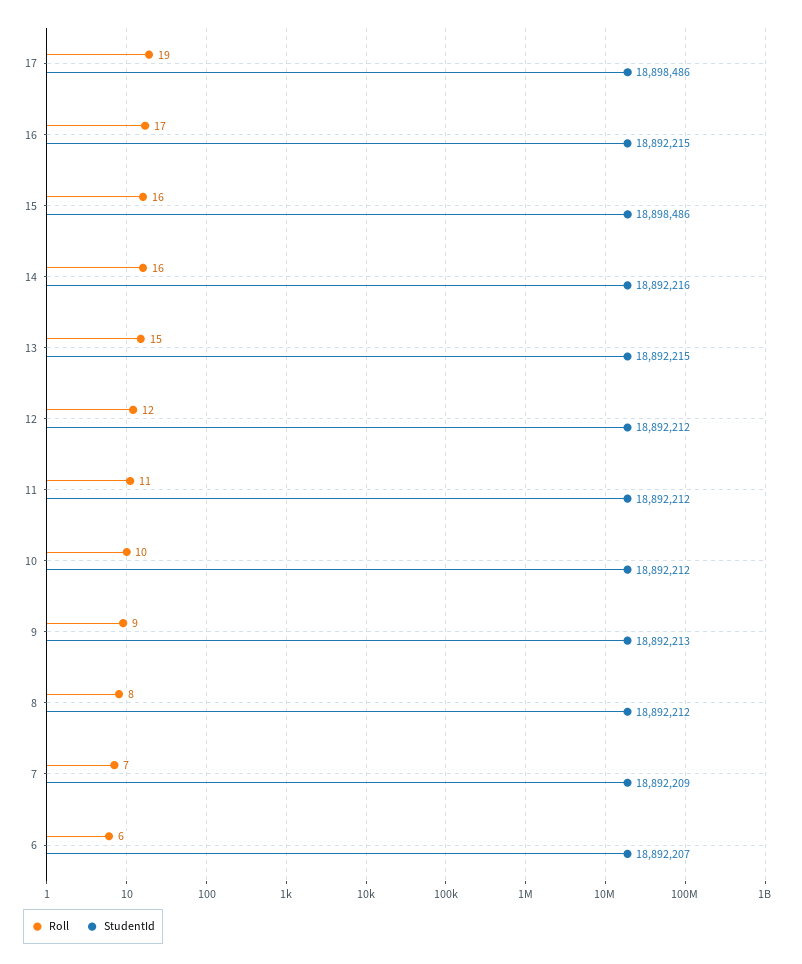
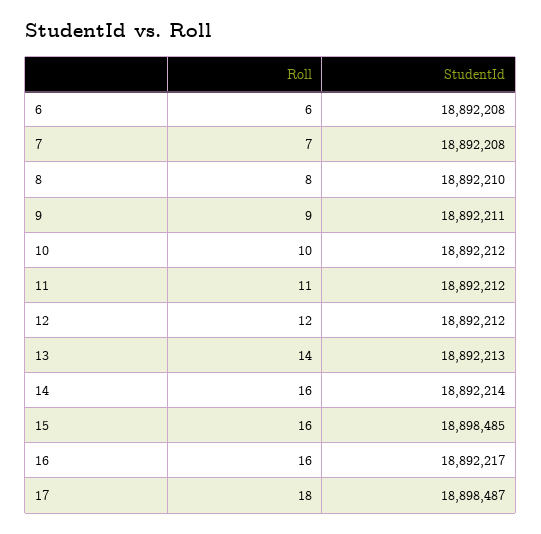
Roll, 17: 19 -> 18
StudentId, 17: 18898486 -> 18898487
Roll, 16: 17 -> 16
StudentId, 16: 18892215 -> 18892217
StudentId, 15: 18898486 -> 18898485
StudentId, 14: 18892216 -> 18892214
Roll, 13: 15 -> 14
StudentId, 13: 18892215 -> 18892213
StudentId, 9: 18892213 -> 18892211
StudentId, 8: 18892212 -> 18892210
StudentId, 7: 18892209 -> 18892208
StudentId, 6: 18892207 -> 18892208

